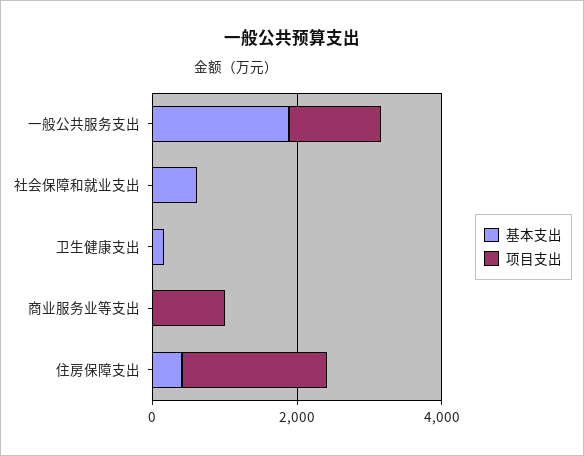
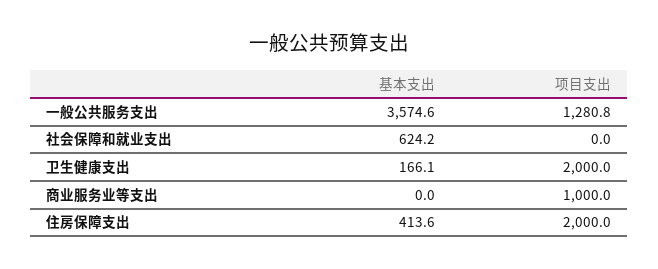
基本支出, 一般公共服务支出: 2000 -> 3574.6
项目支出, 卫生健康支出: 0 -> 2000

